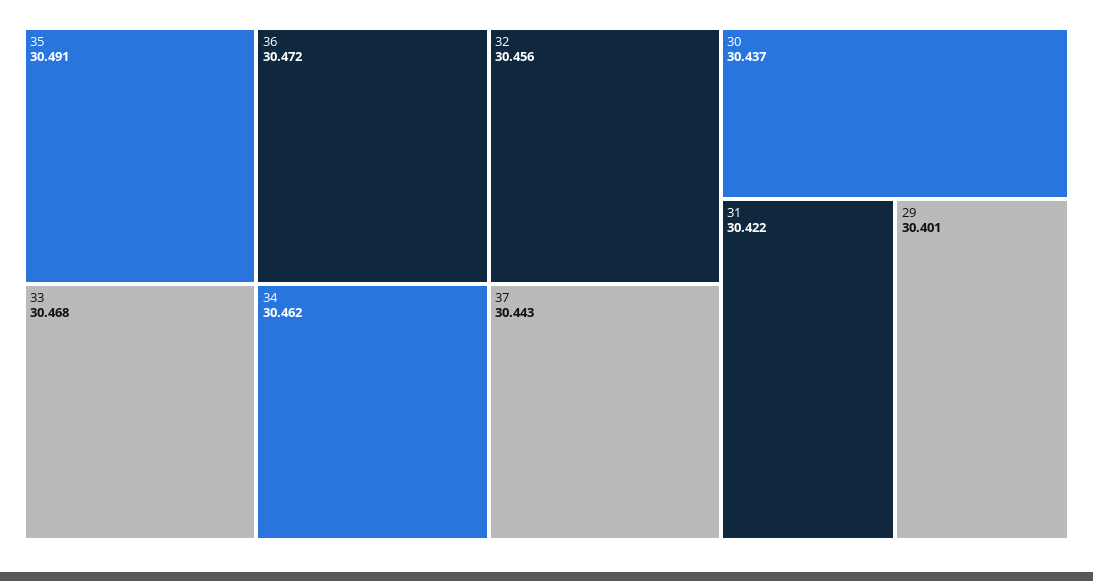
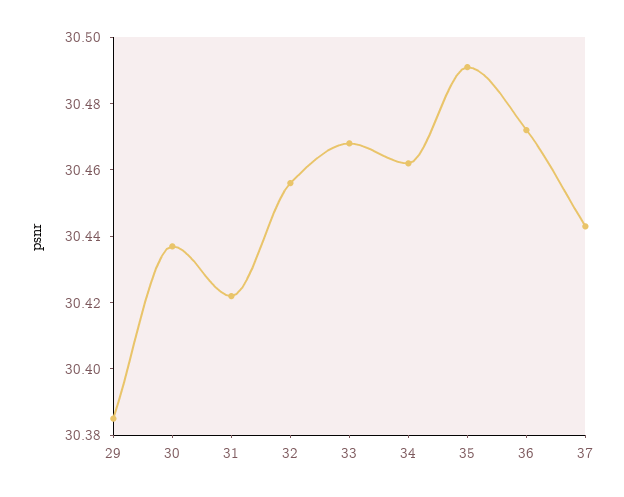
29: 30.401 -> 30.385

